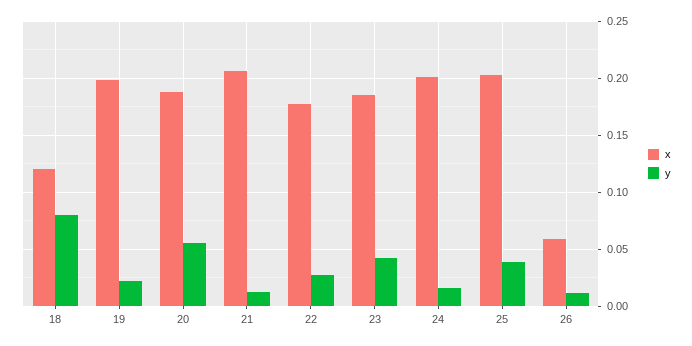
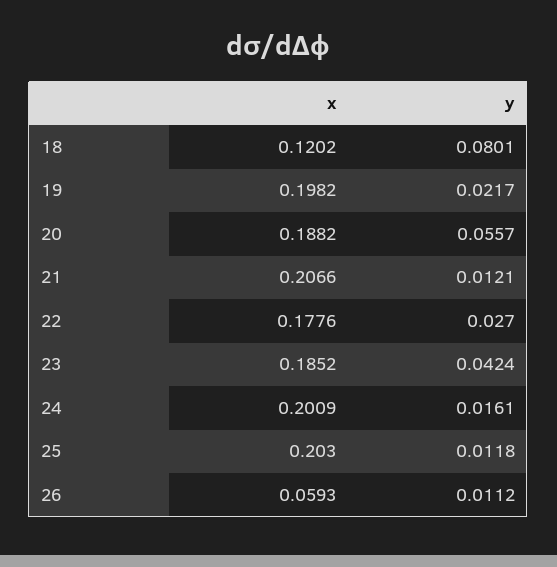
y, 25: 0.04 -> 0.0118

